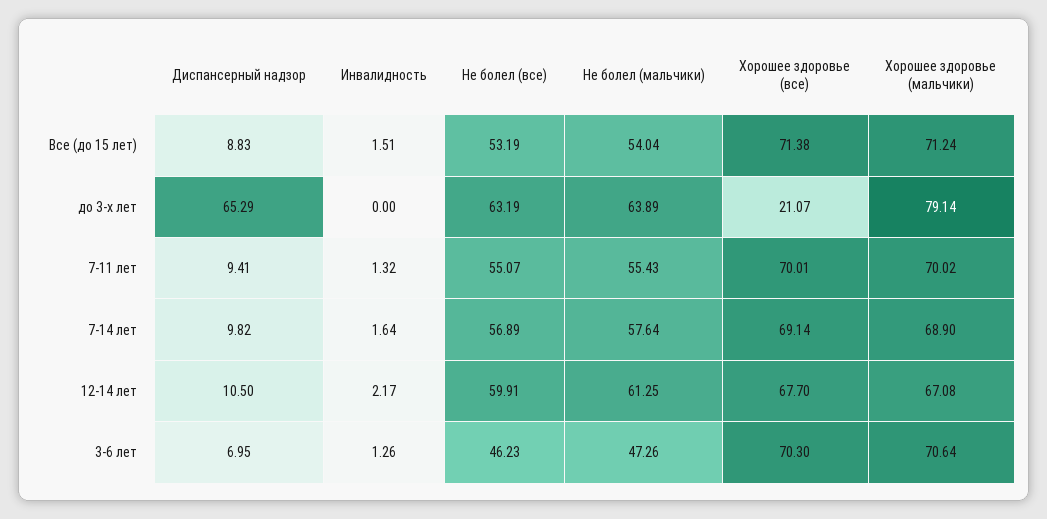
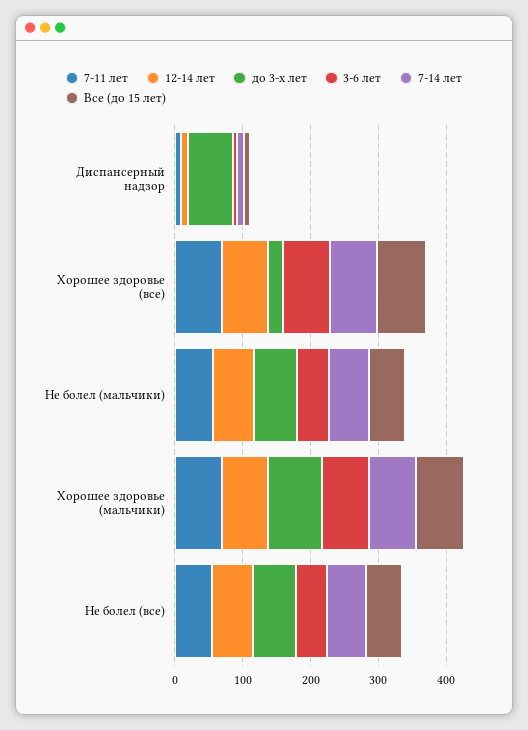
Все (до 15 лет), Инвалидность: 1.51 -> none
до 3-х лет, Инвалидность: 0 -> none
7-11 лет, Инвалидность: 1.32 -> none
7-14 лет, Инвалидность: 1.64 -> none
12-14 лет, Инвалидность: 2.17 -> none
3-6 лет, Инвалидность: 1.26 -> none

